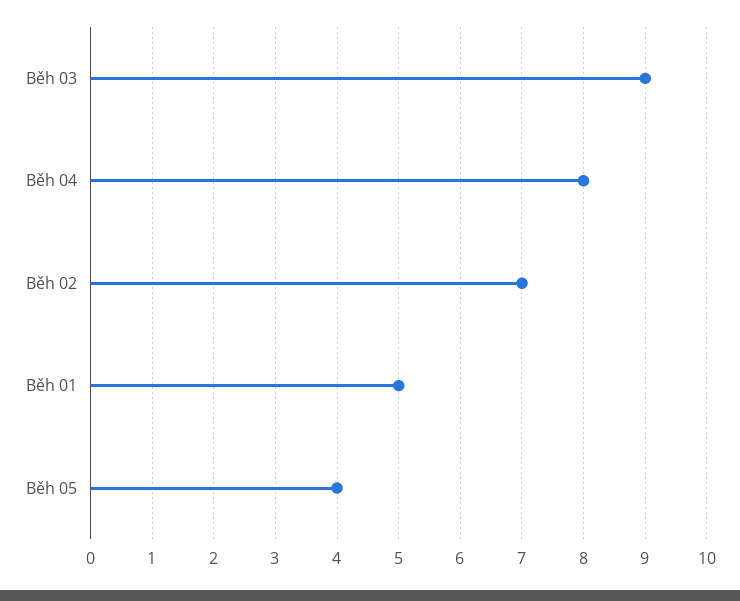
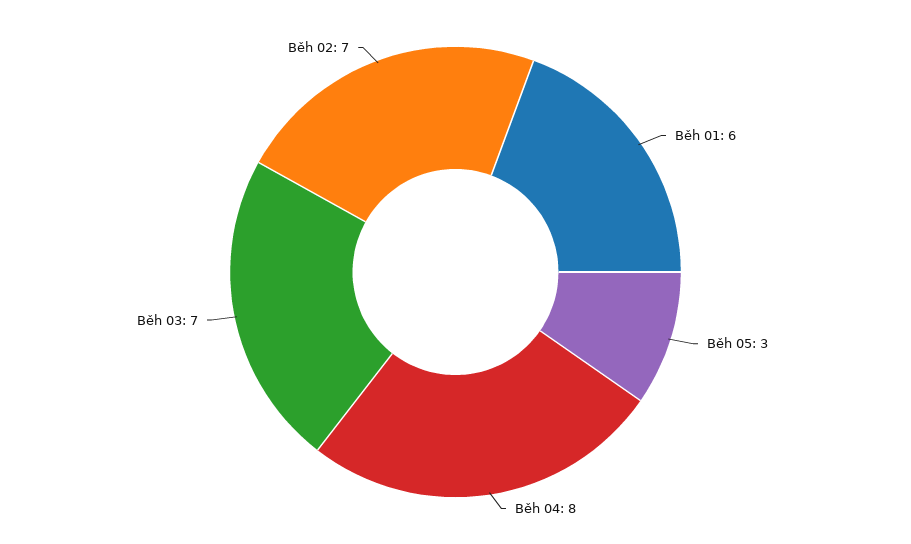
Běh 03: 9 -> 7
Běh 01: 5 -> 6
Běh 05: 4 -> 3

